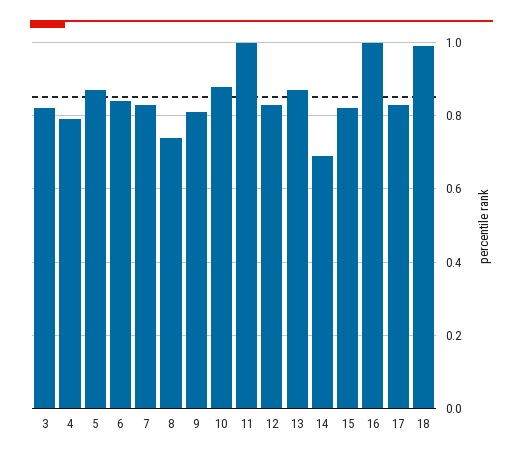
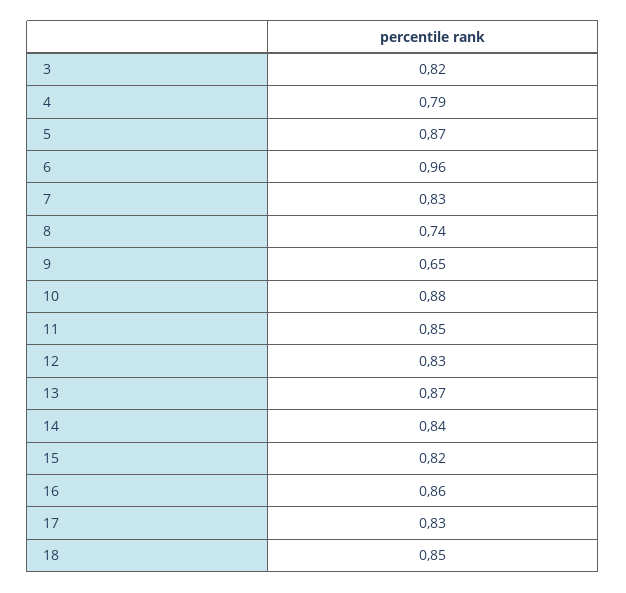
6: 0.85 -> 0.96
9: 0.8 -> 0.65
11: 1 -> 0.85
14: 0.7 -> 0.84
16: 1 -> 0.86
18: 1 -> 0.85

